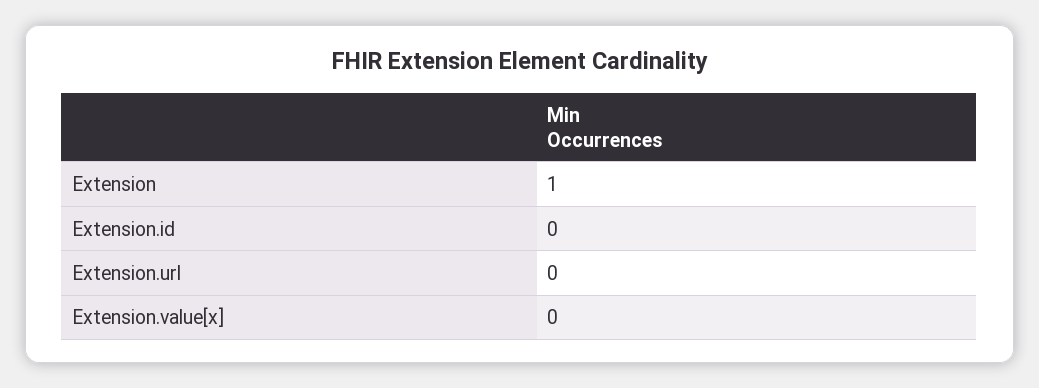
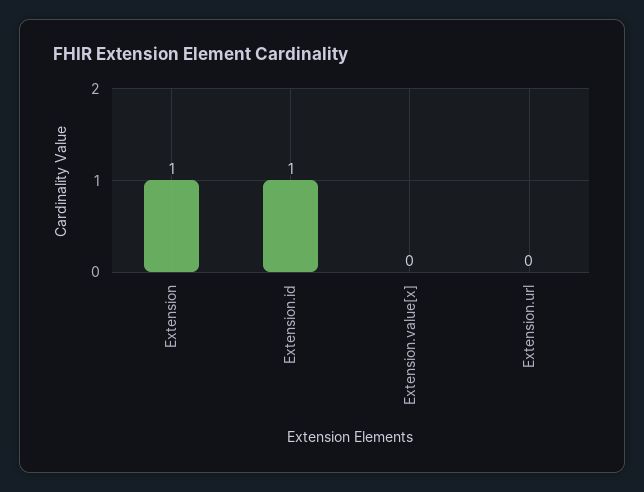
Extension.id: 0 -> 1

